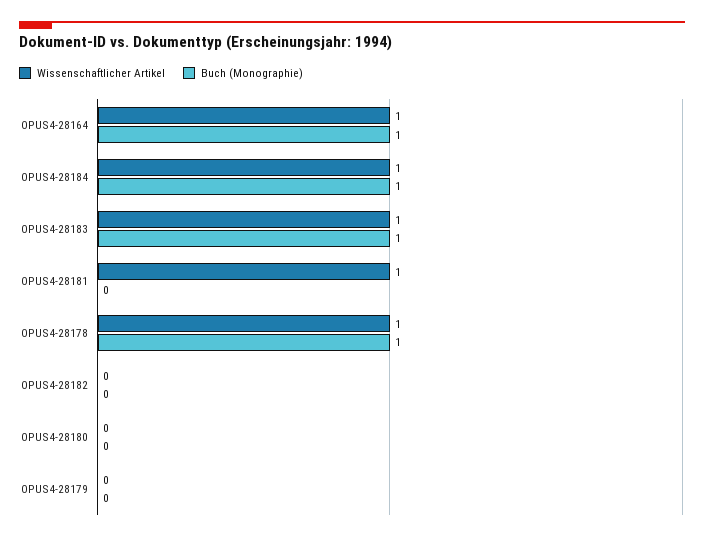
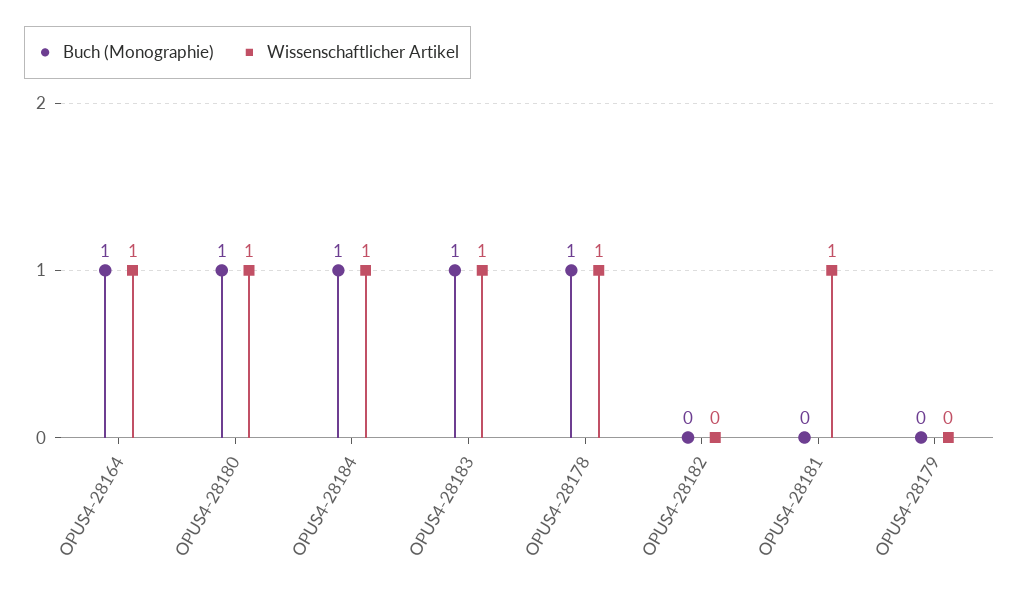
Wissenschaftlicher Artikel, OPUS4-28180: 0 -> 1
Buch (Monographie), OPUS4-28180: 0 -> 1

